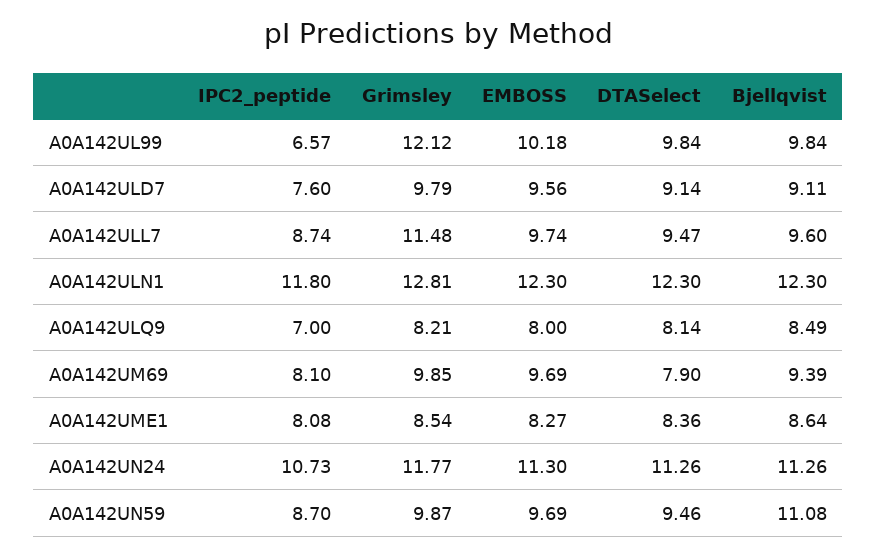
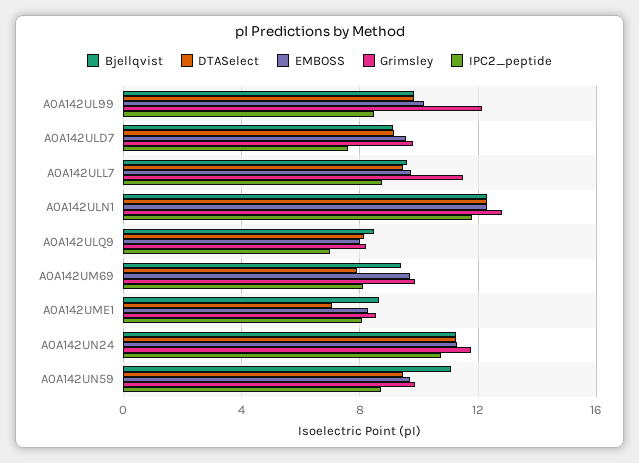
IPC2_peptide, A0A142UL99: 6.57 -> 8.5
DTASelect, A0A142UME1: 8.36 -> 7

